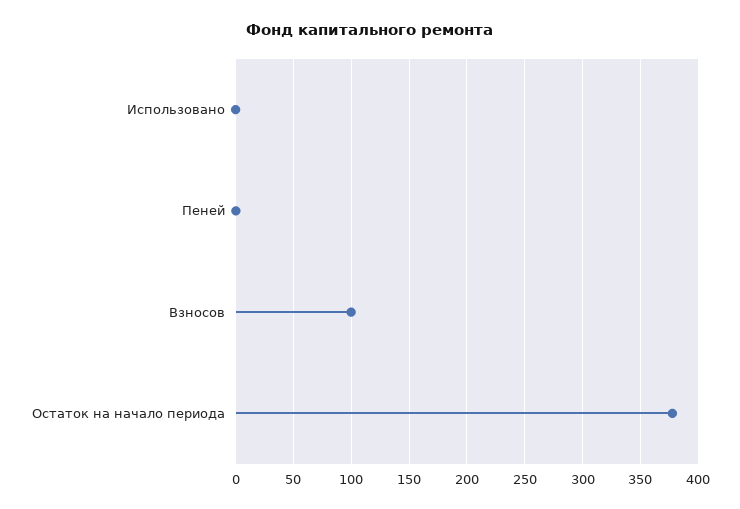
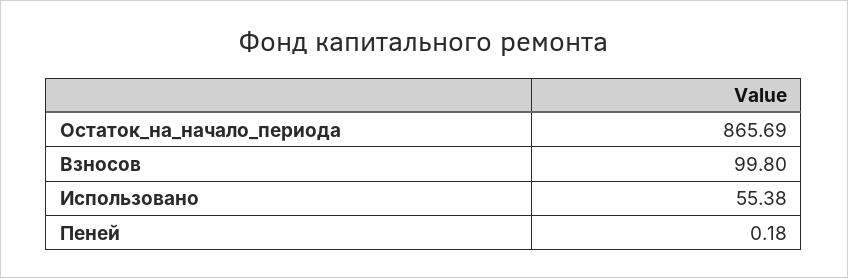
Использовано: 0 -> 55.38
Остаток на начало периода: 380 -> 865.69

